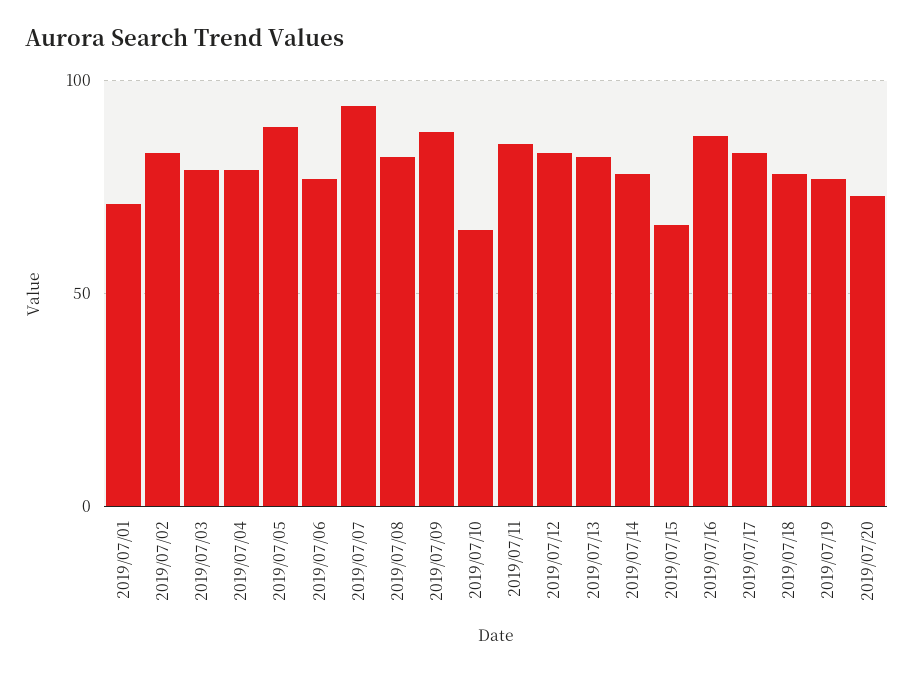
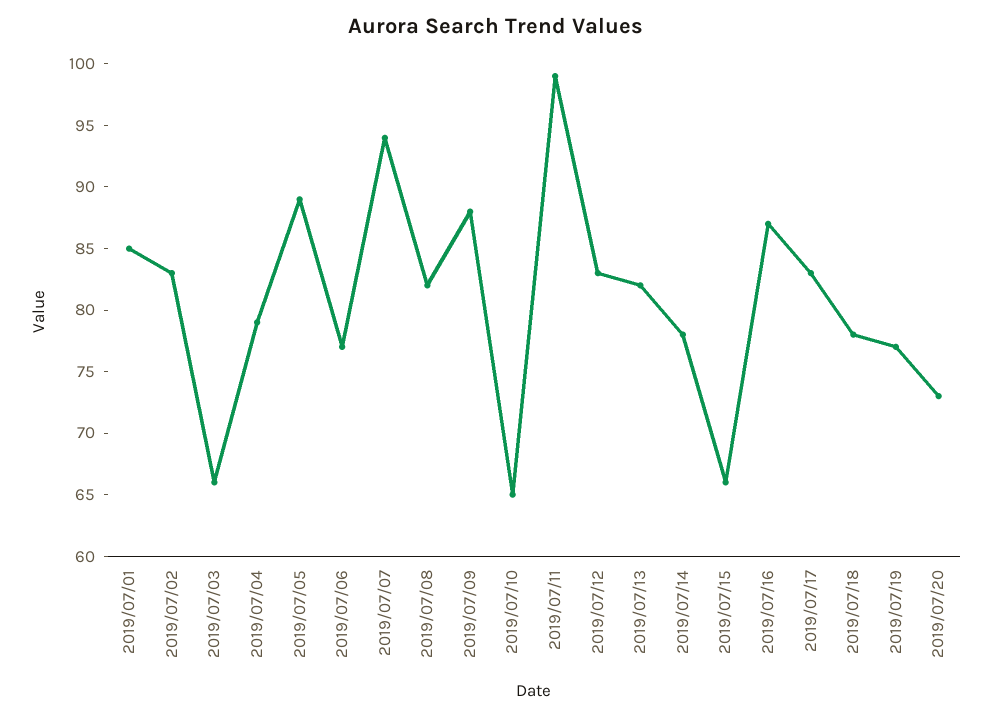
2019/07/01: 70 -> 85
2019/07/03: 80 -> 66
2019/07/11: 85 -> 99

